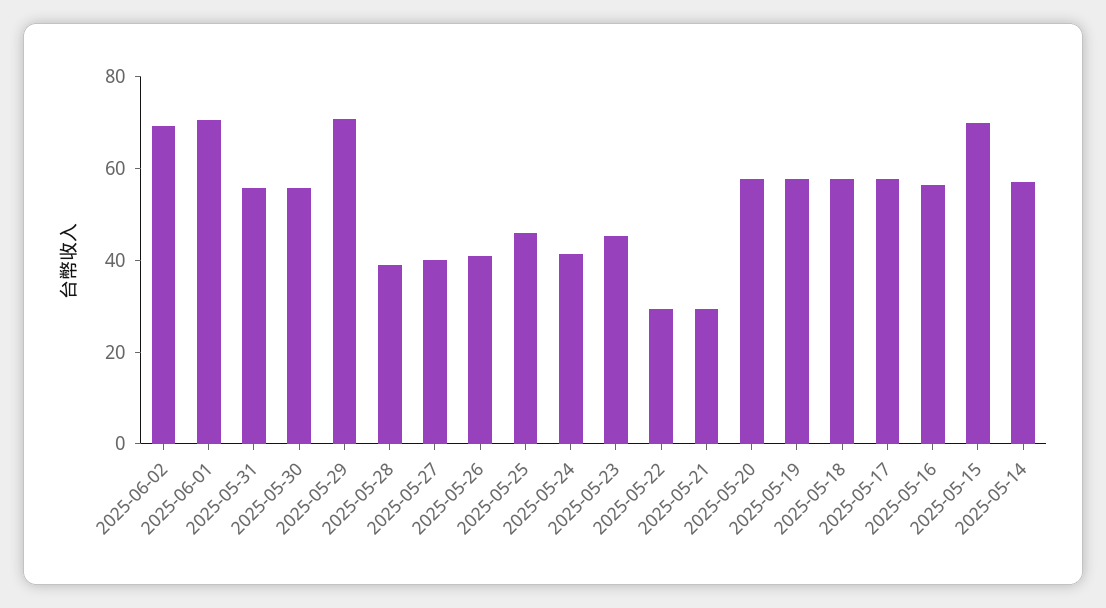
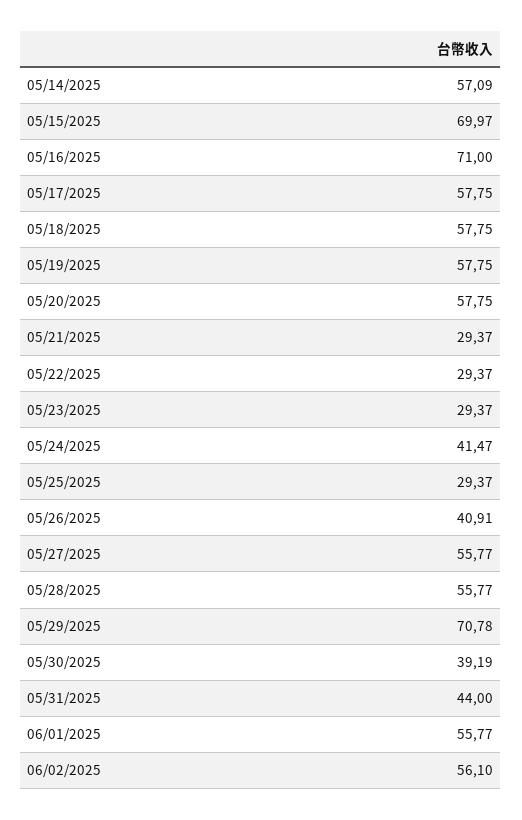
2025-06-02: 70 -> 56.1
2025-06-01: 70 -> 55.77
2025-05-31: 55 -> 44
2025-05-30: 55 -> 39.19
2025-05-28: 40 -> 55.77
2025-05-27: 40 -> 55.77
2025-05-25: 45 -> 29.37
2025-05-23: 45 -> 29.37
2025-05-16: 55 -> 71

